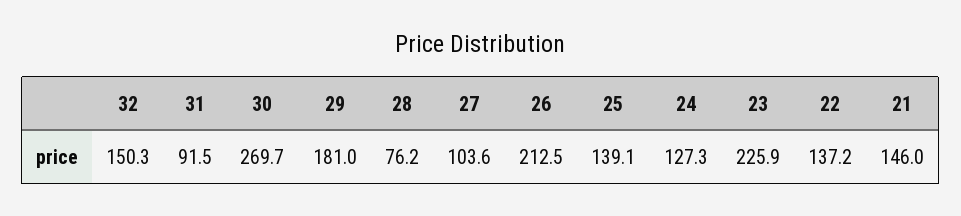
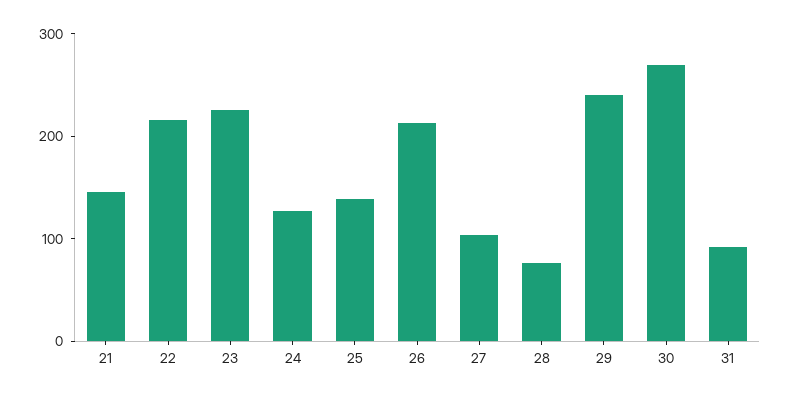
32: 150.3 -> none
29: 181 -> 240
22: 137.2 -> 220

